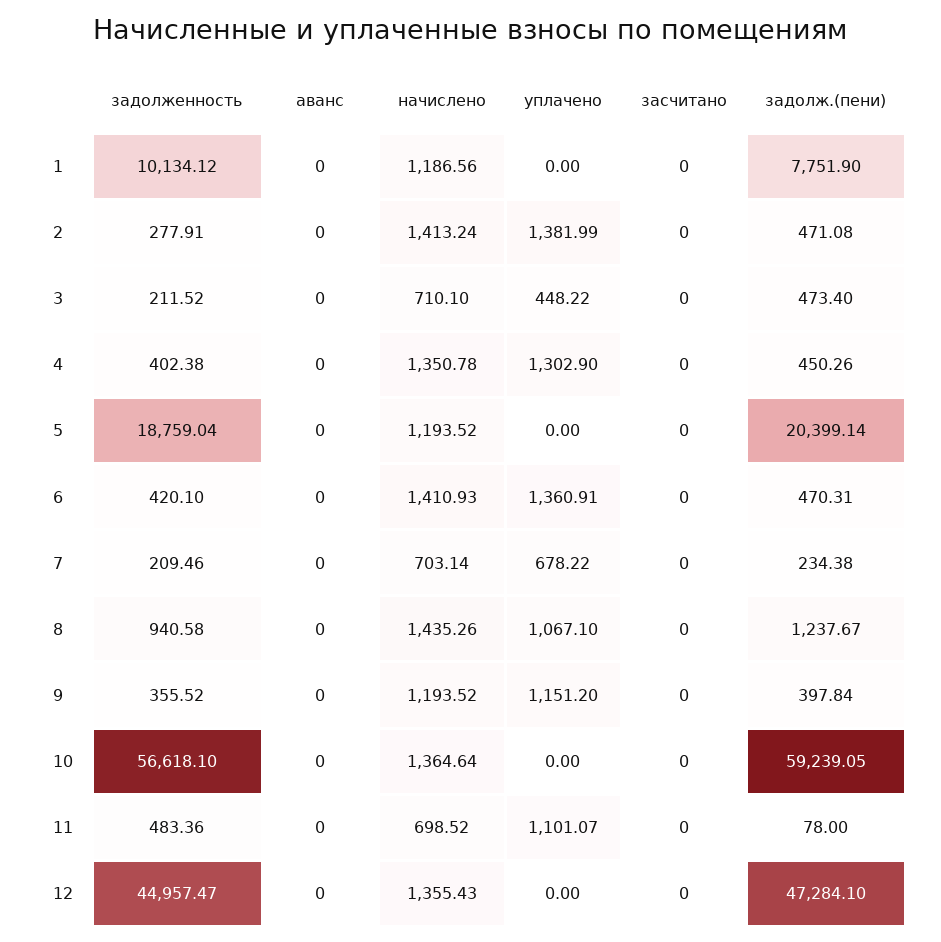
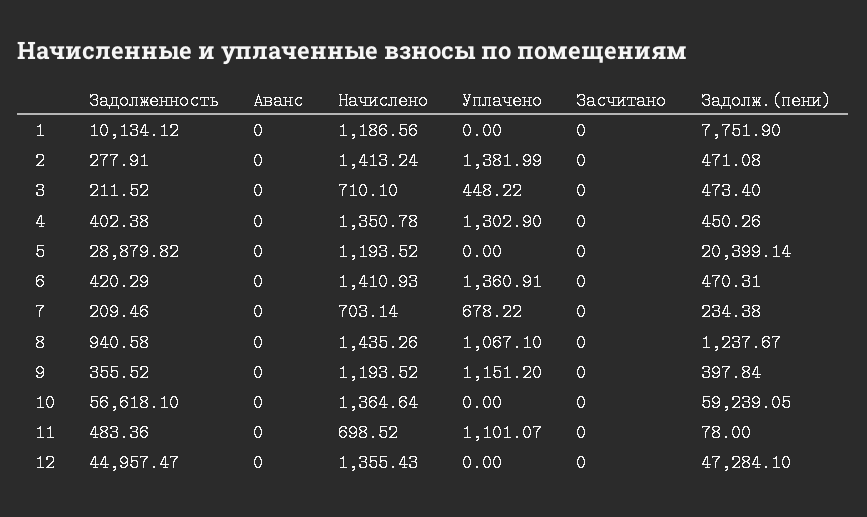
задолженность, 5: 18759.04 -> 28879.82
задолженность, 6: 420.1 -> 420.29

